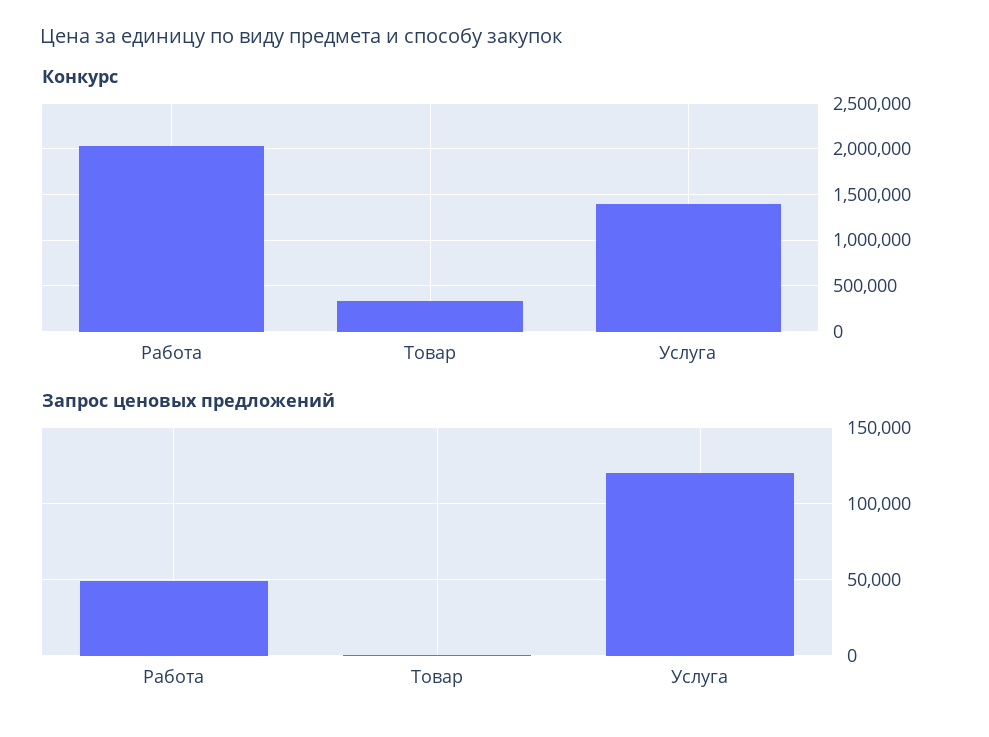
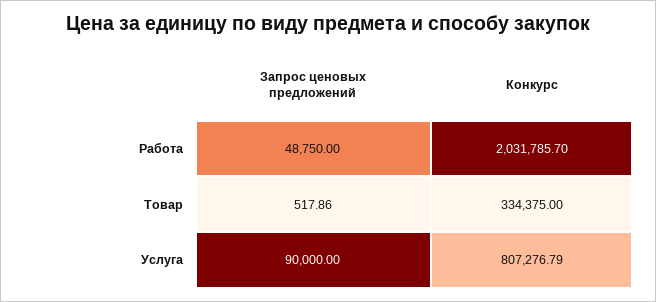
Конкурс, Услуга: 1400000 -> 807276.79
Запрос ценовых предложений, Услуга: 120000 -> 90000

